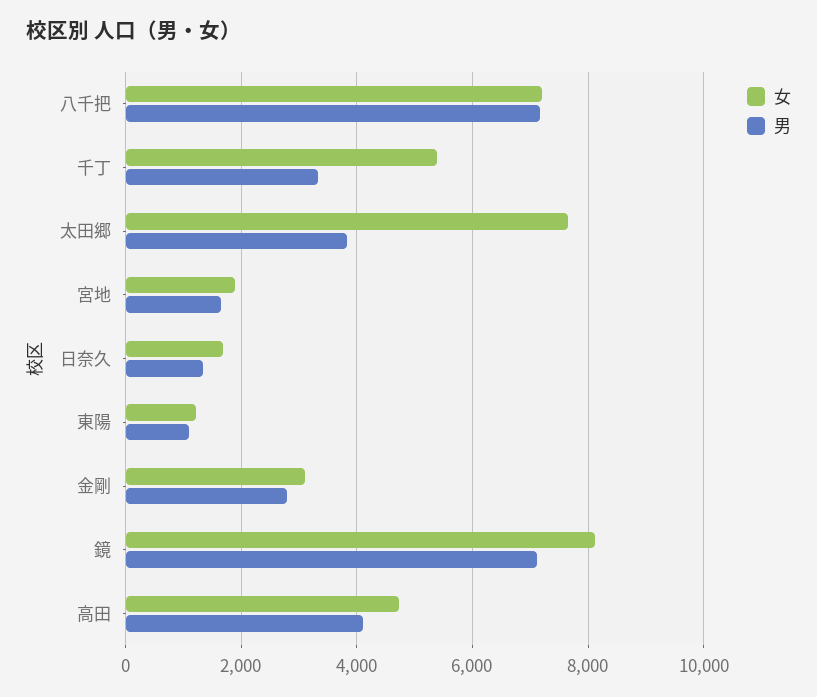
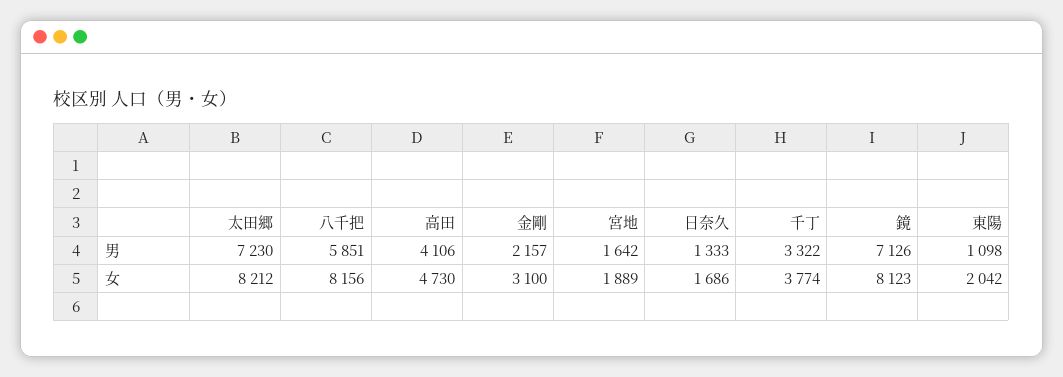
女, 八千把: 7200 -> 8156
男, 八千把: 7200 -> 5851
女, 千丁: 5400 -> 3774
女, 太田郷: 7600 -> 8212
男, 太田郷: 3800 -> 7230
女, 東陽: 1200 -> 2042
男, 金剛: 2800 -> 2157

